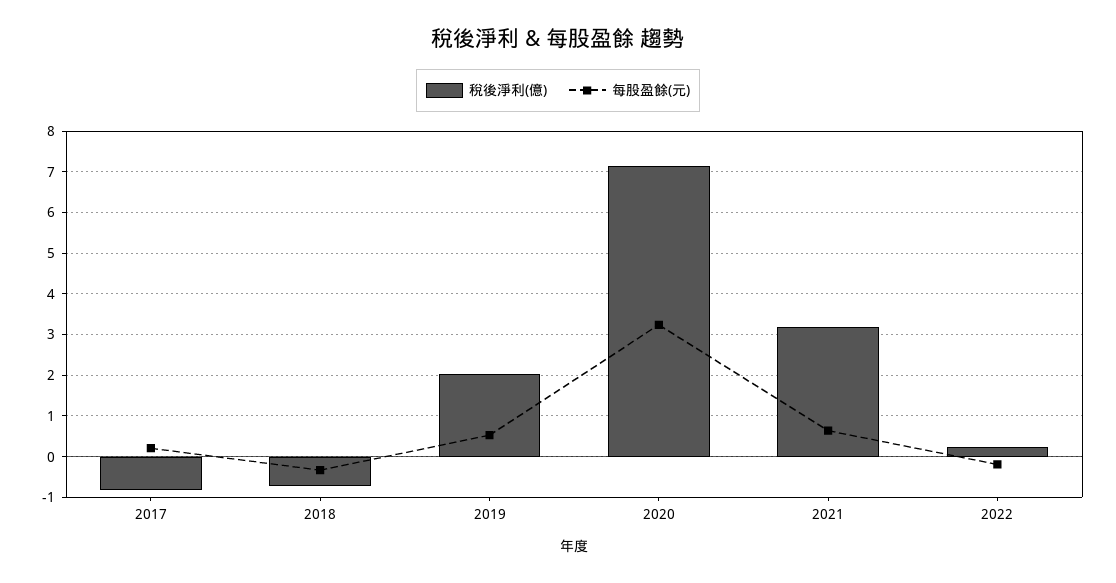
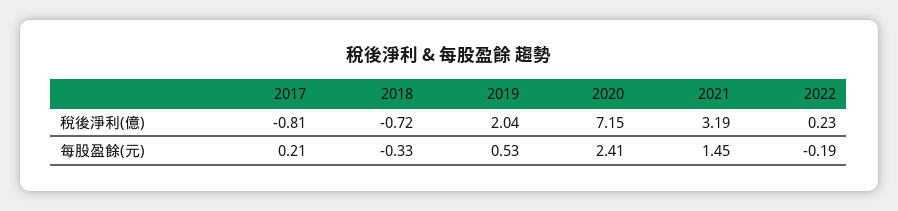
每股盈餘(元), 2020: 3.2 -> 2.41
每股盈餘(元), 2021: 0.6 -> 1.45

